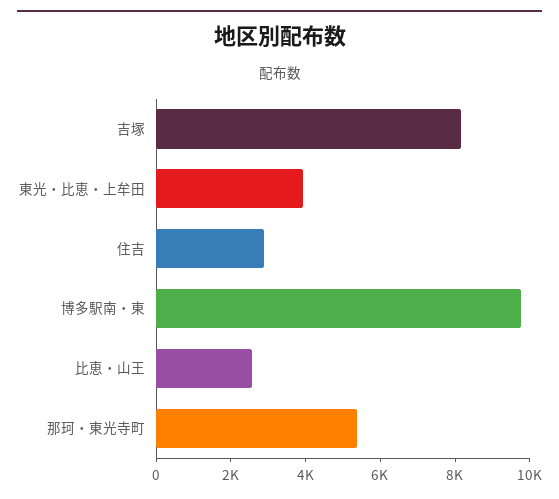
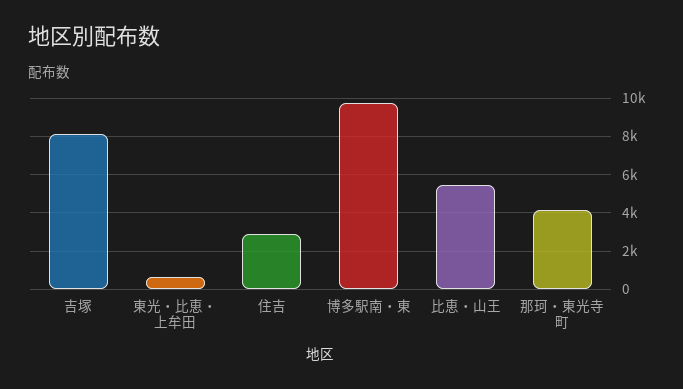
東光・比恵・上牟田: 4000 -> 500
比恵・山王: 2500 -> 5500
那珂・東光寺町: 5500 -> 4000

